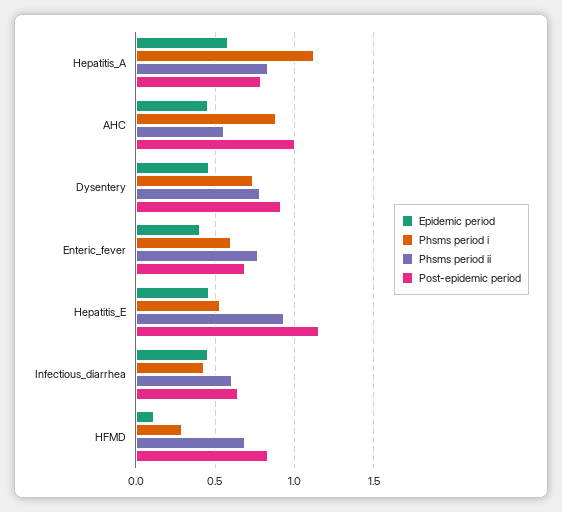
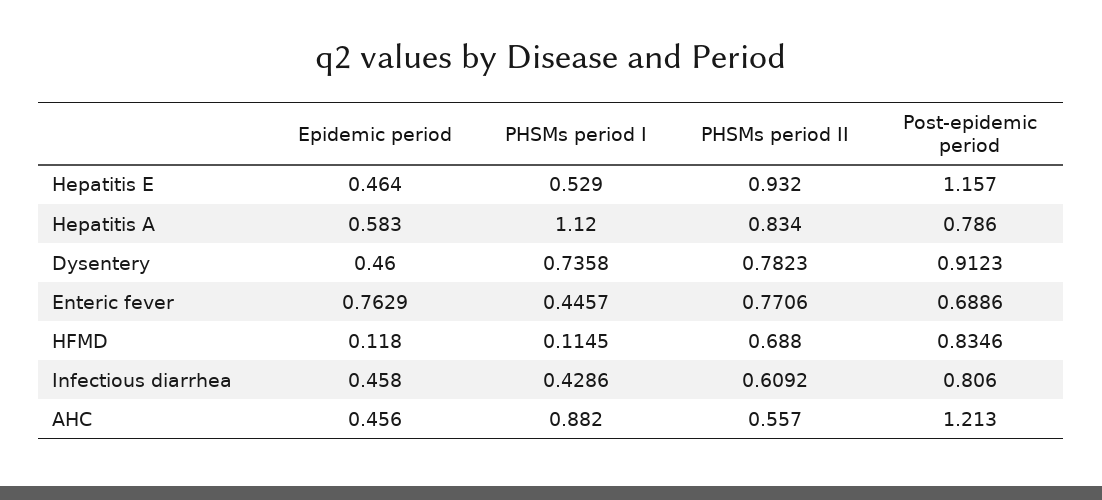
Post-epidemic period, AHC: 1 -> 1.213
Epidemic period, Enteric_fever: 0.4 -> 0.7629
Phsms period i, Enteric_fever: 0.6 -> 0.4457
Post-epidemic period, Infectious_diarrhea: 0.65 -> 0.806
Phsms period i, HFMD: 0.3 -> 0.1145

